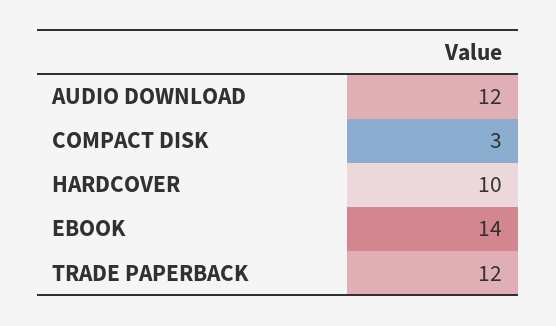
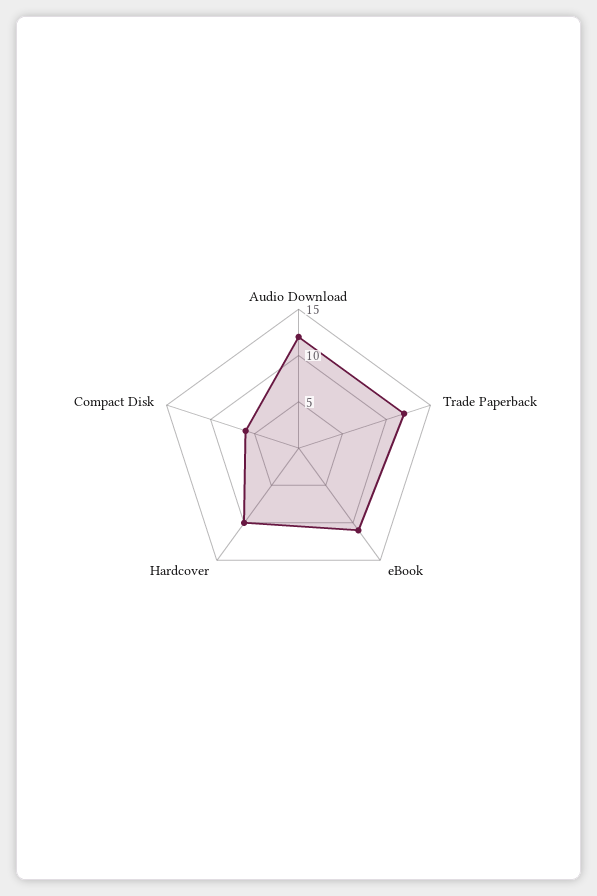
COMPACT DISK: 3 -> 6
EBOOK: 14 -> 11

